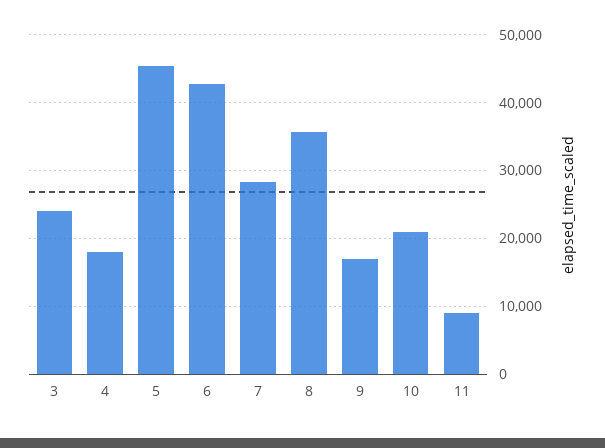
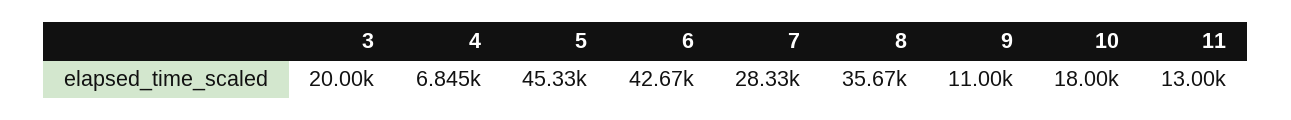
3: 24000 -> 20000
4: 18000 -> 6845
9: 17000 -> 11000
10: 21000 -> 18000
11: 9000 -> 13000

